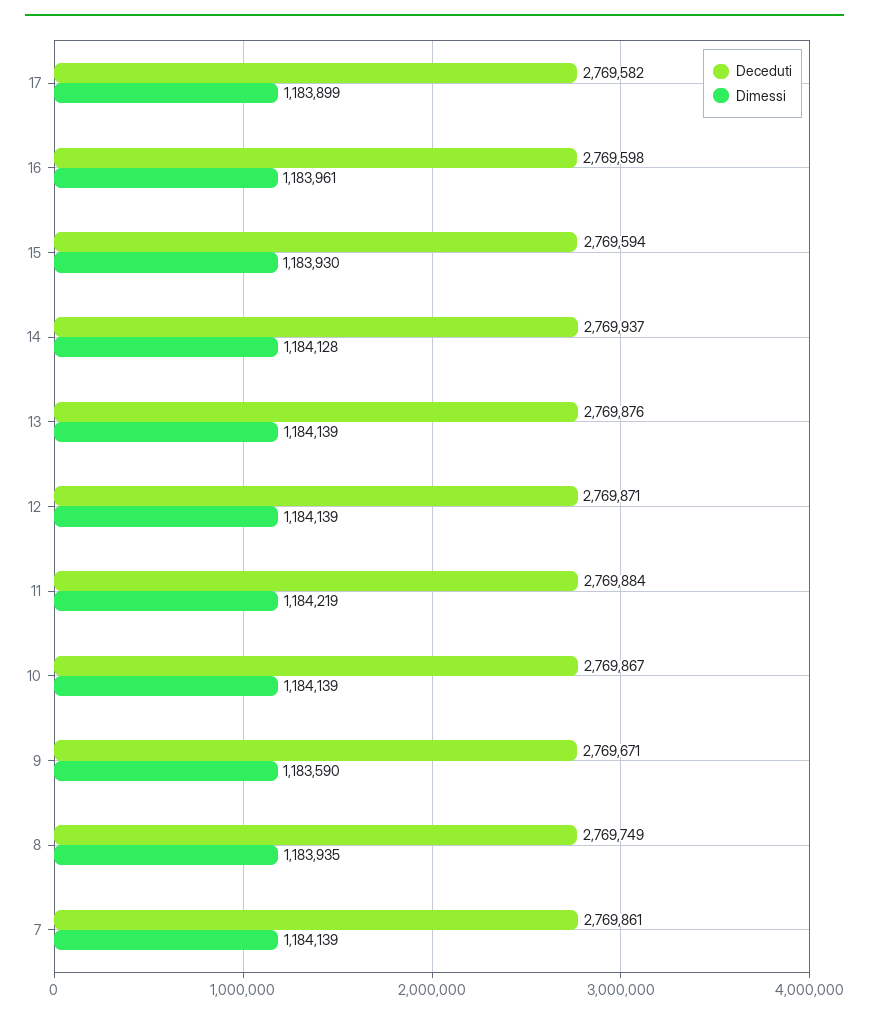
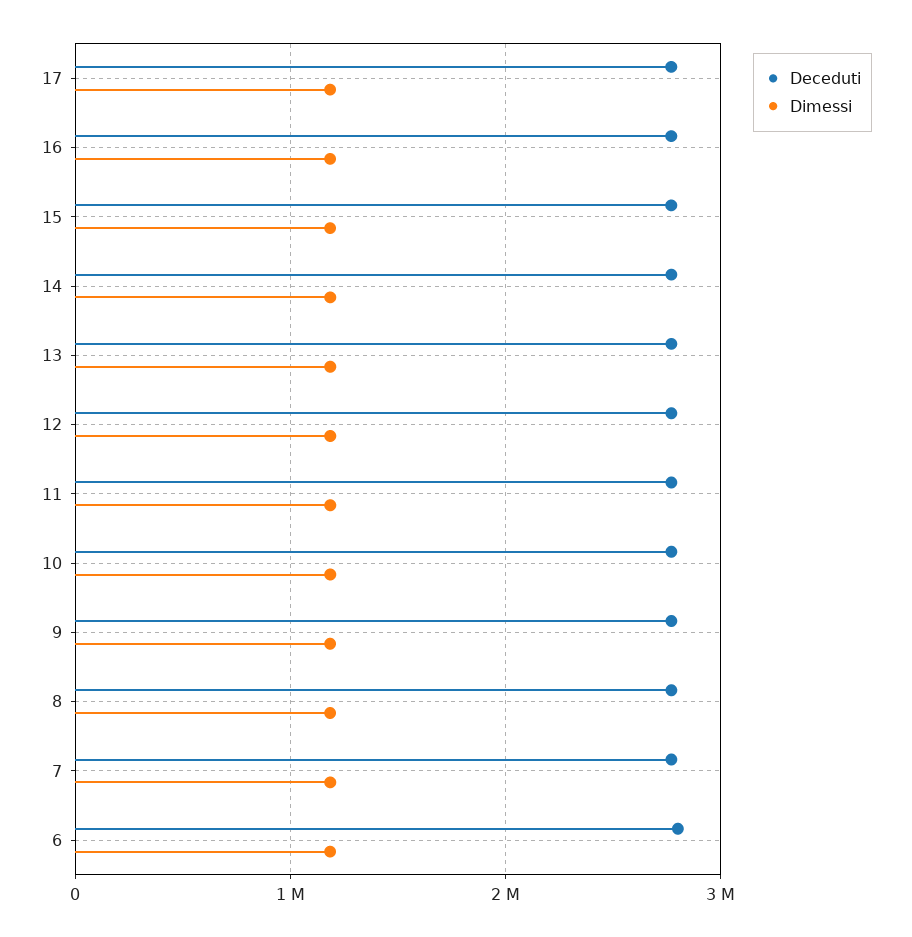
Deceduti, 6: none -> 2800000
Dimessi, 6: none -> 1200000

